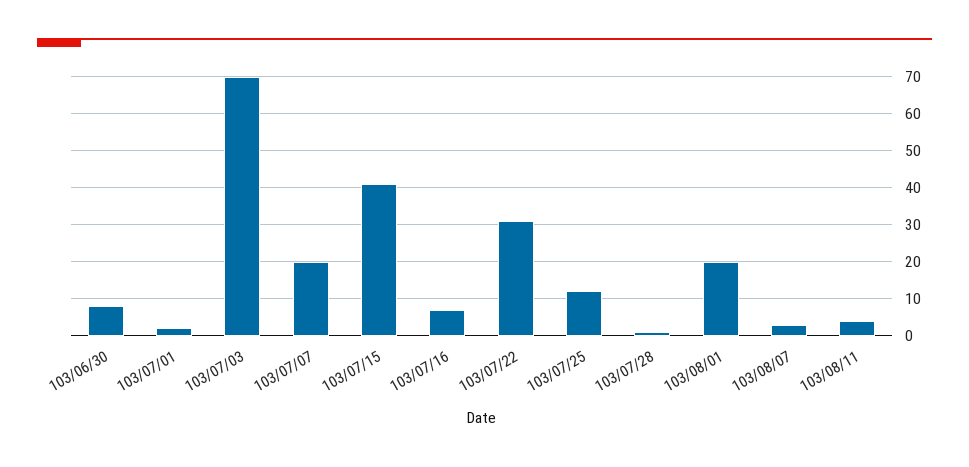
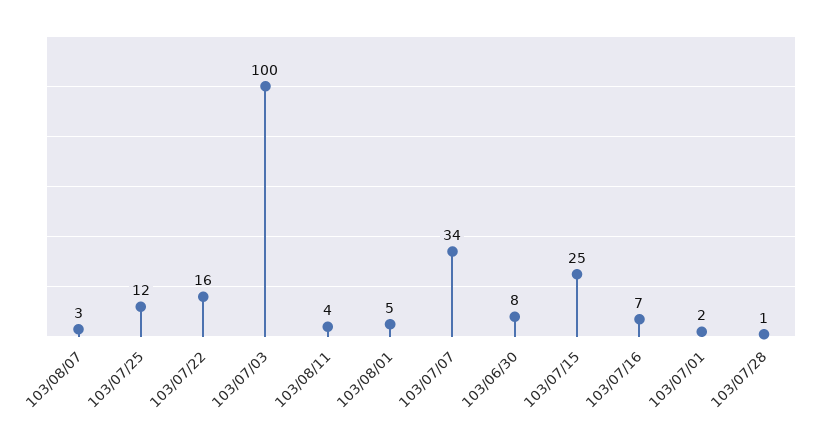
103/07/03: 70 -> 100
103/07/07: 20 -> 34
103/07/15: 40 -> 25
103/07/22: 30 -> 16
103/08/01: 20 -> 5

